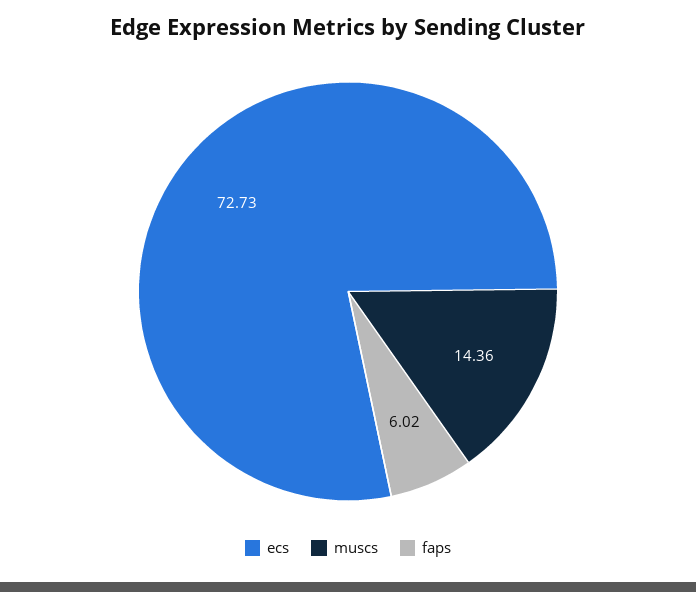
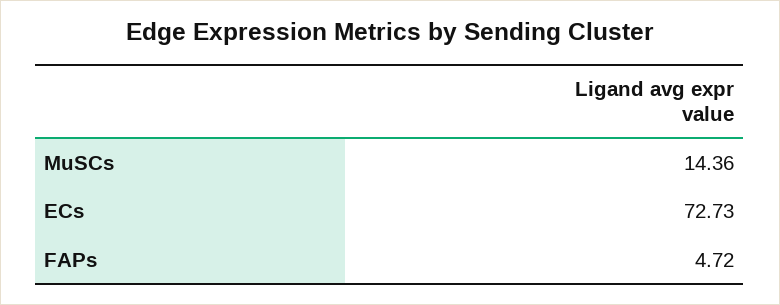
faps: 6.02 -> 4.72

